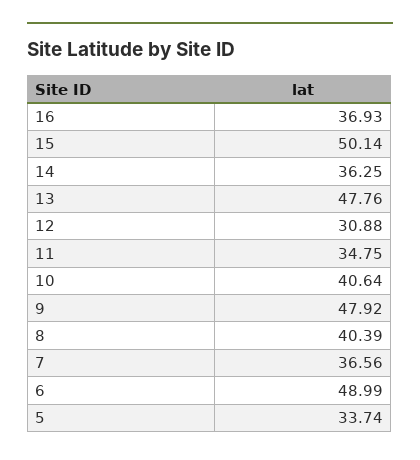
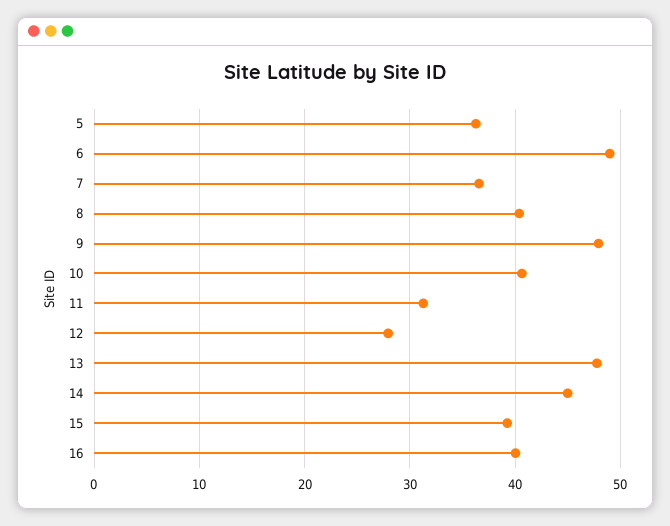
16: 36.93 -> 40
15: 50.14 -> 39
14: 36.25 -> 45
12: 30.88 -> 28
11: 34.75 -> 31
5: 33.74 -> 36

